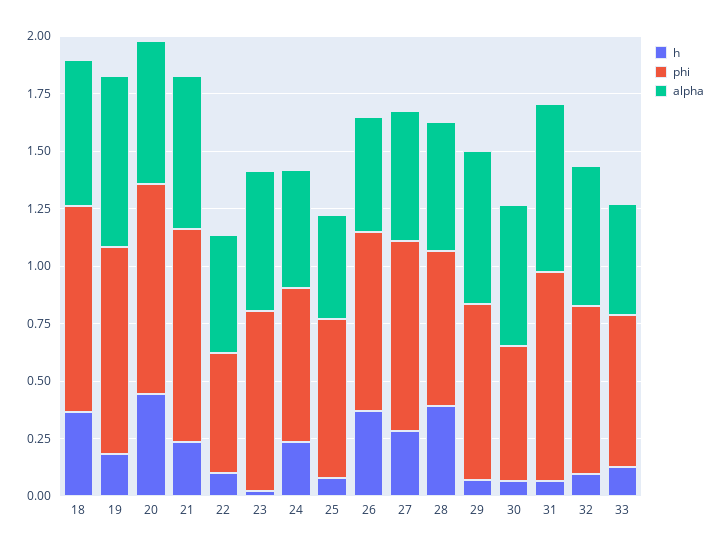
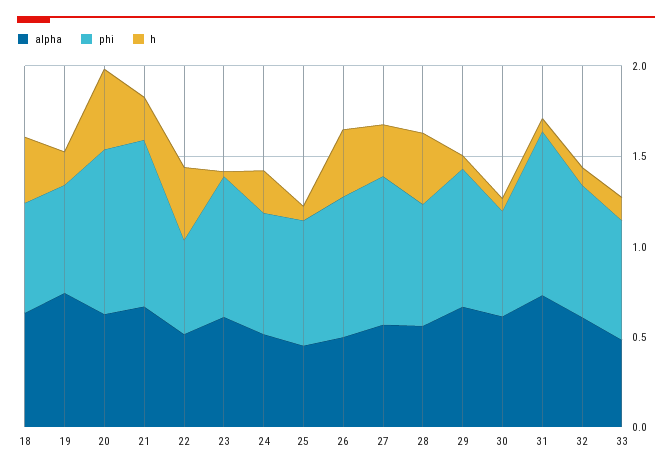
phi, 18: 0.9 -> 0.6
phi, 19: 0.9 -> 0.6
h, 22: 0.1 -> 0.4

